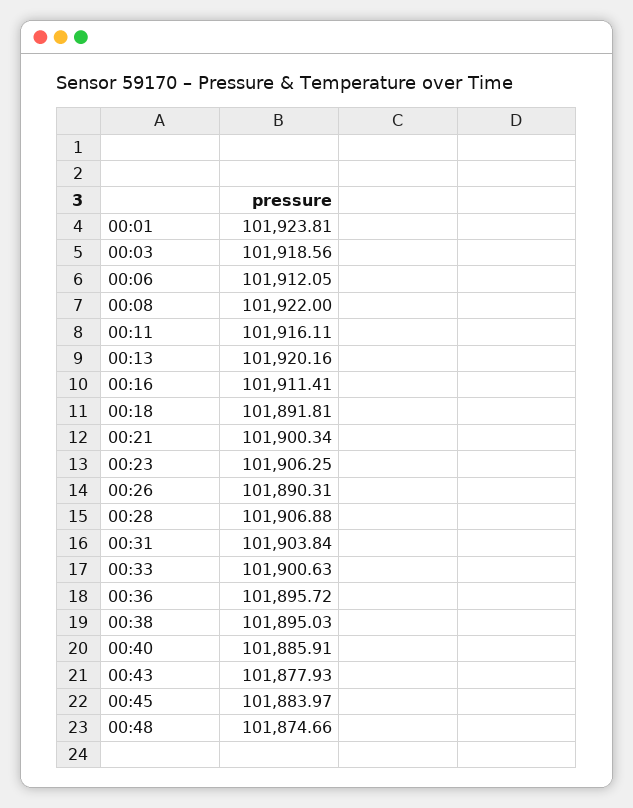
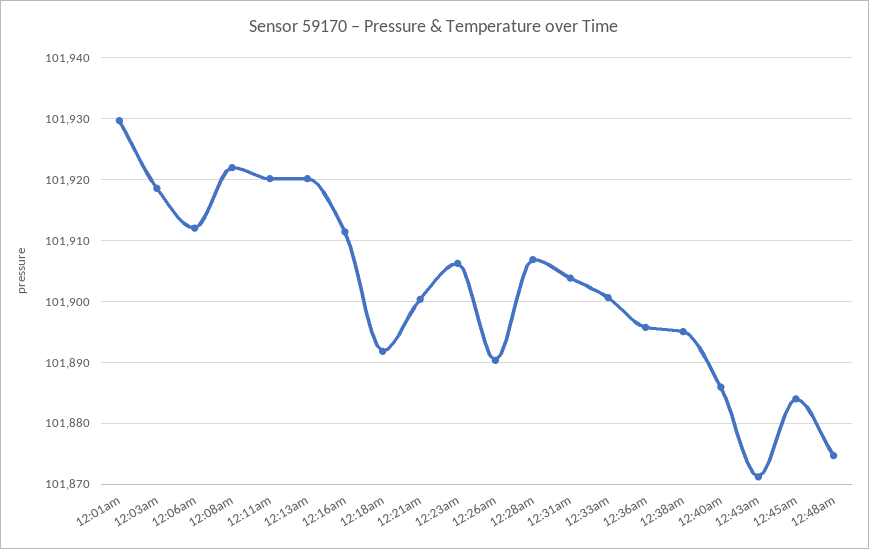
00:01: 101923.81 -> 101930
00:11: 101916.11 -> 101920
00:43: 101877.93 -> 101871

